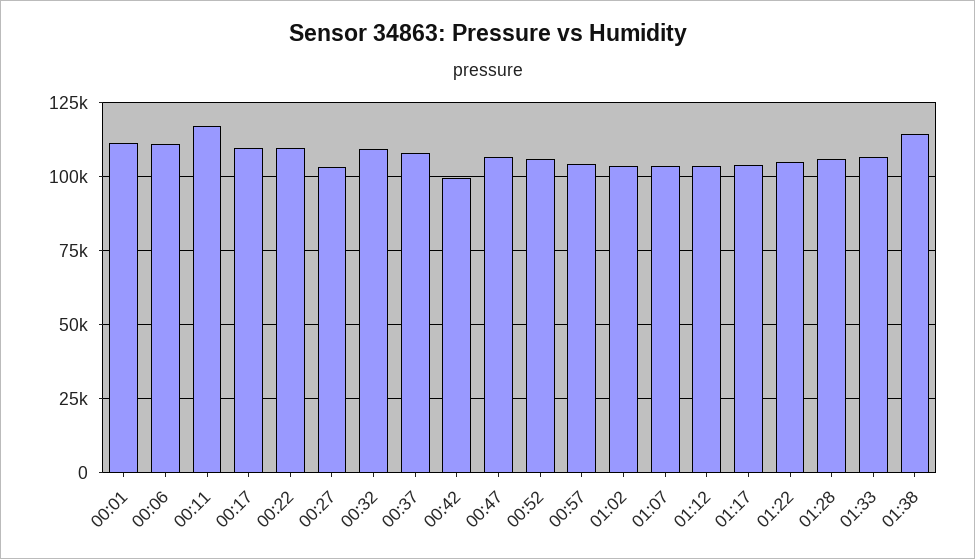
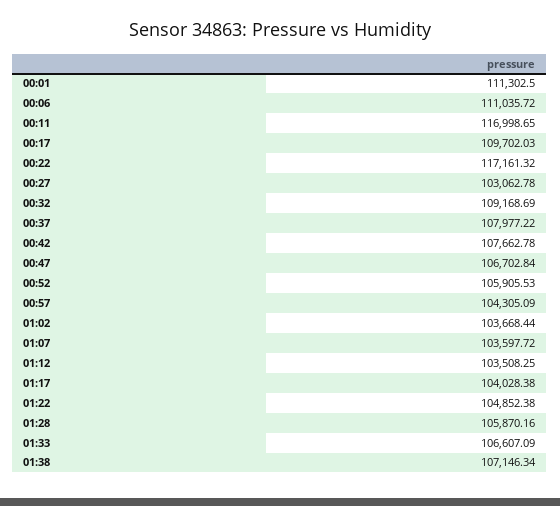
00:22: 110000 -> 117161.32
00:42: 100000 -> 107662.78
01:38: 115000 -> 107146.34

